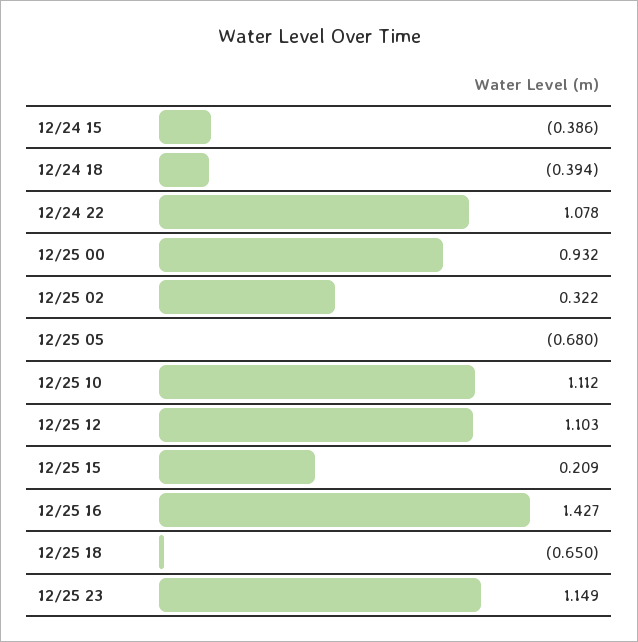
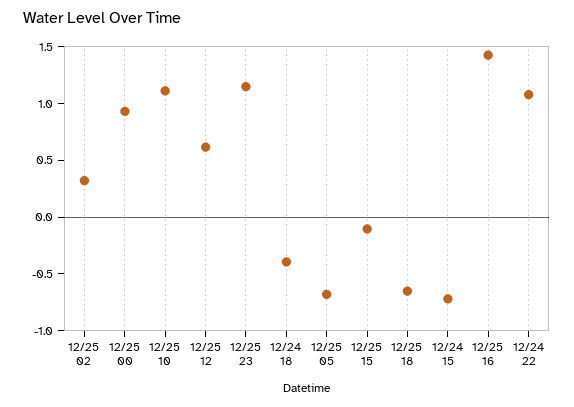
12/24 15: -0.386 -> -0.7
12/25 12: 1.103 -> 0.6
12/25 15: 0.209 -> -0.1

